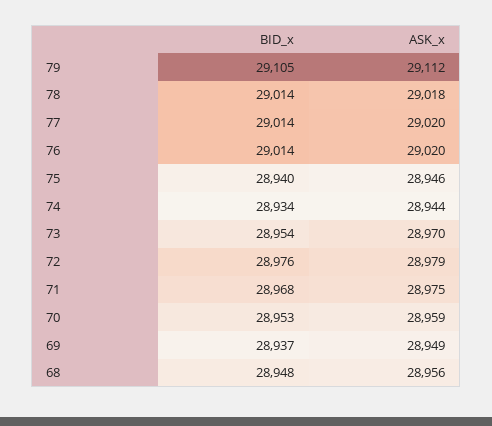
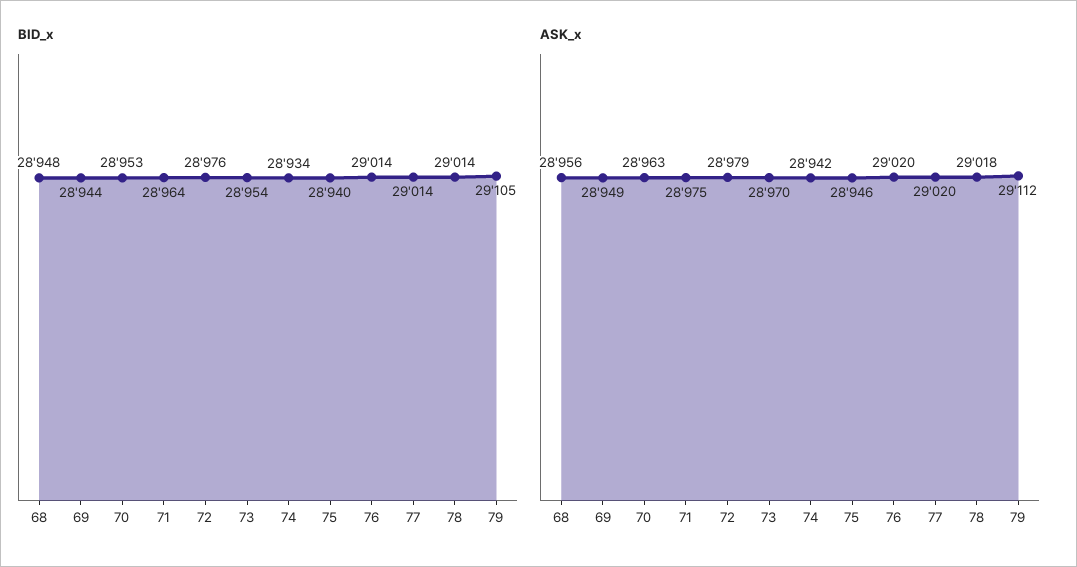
ASK_x, 74: 28944 -> 28942
BID_x, 71: 28968 -> 28964
ASK_x, 70: 28959 -> 28963
BID_x, 69: 28937 -> 28944

